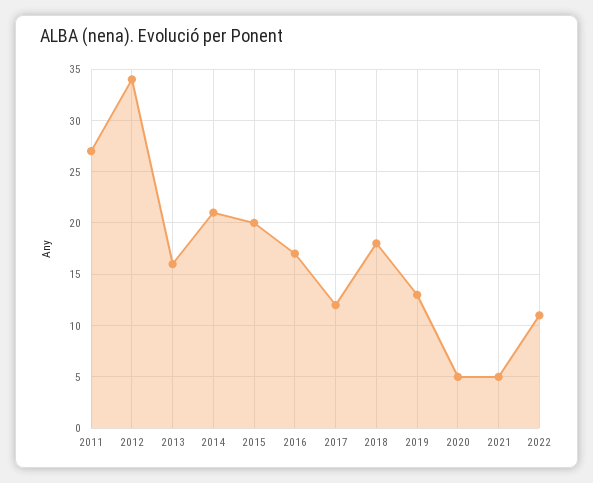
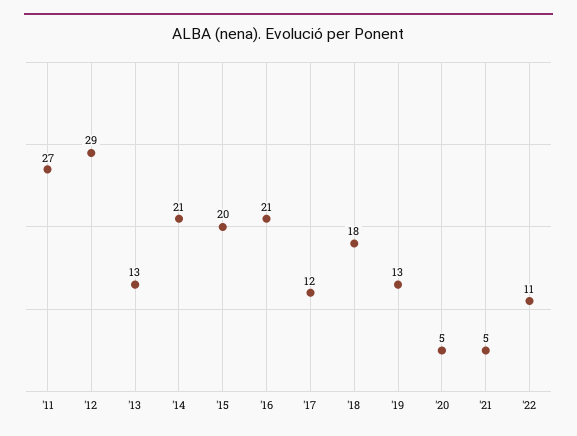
2012: 34 -> 29
2013: 16 -> 13
2016: 17 -> 21

